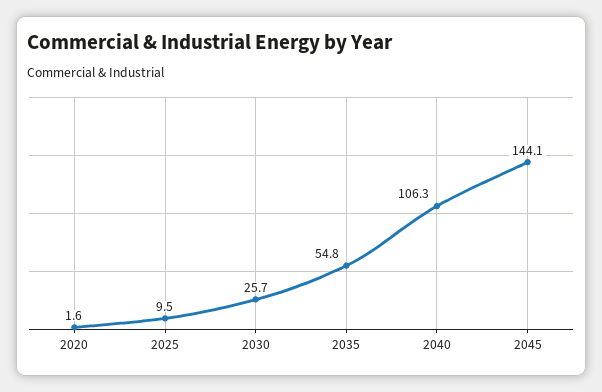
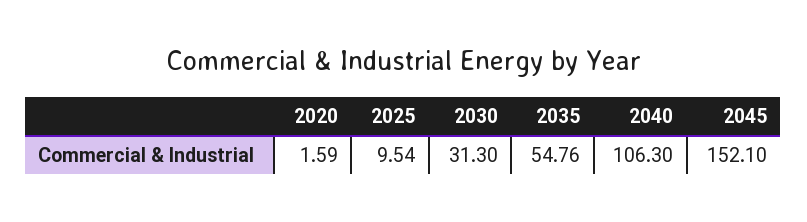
2030: 25.7 -> 31.3
2045: 144.1 -> 152.1

